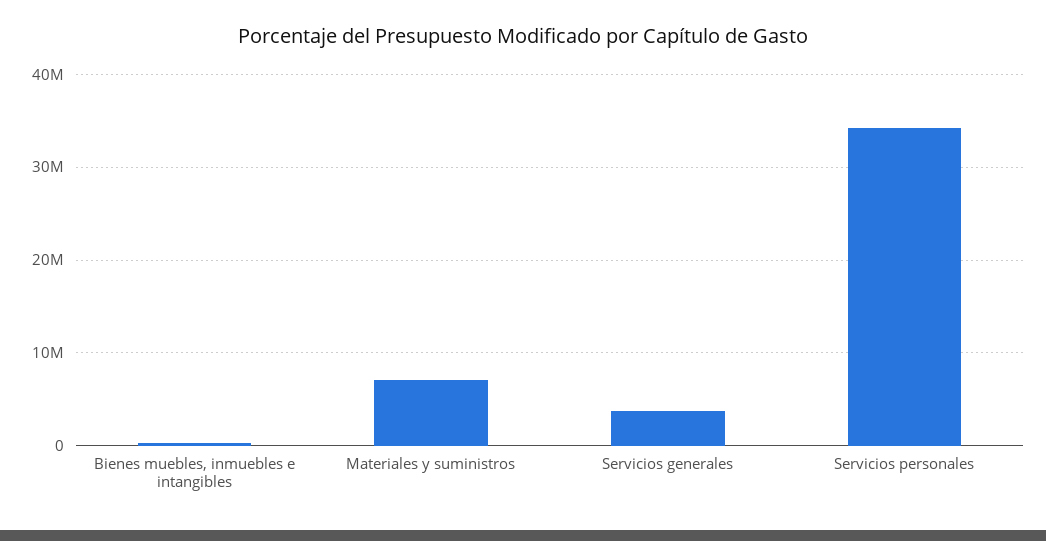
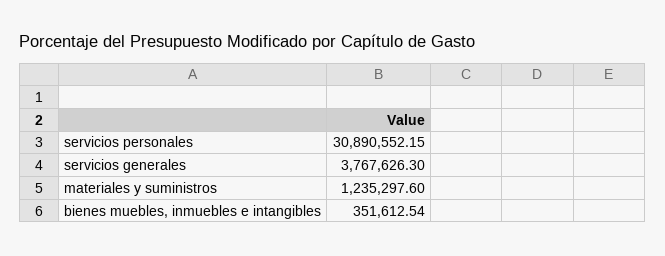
Materiales y suministros: 7000000 -> 1235297.6
Servicios personales: 34000000 -> 30890552.15

